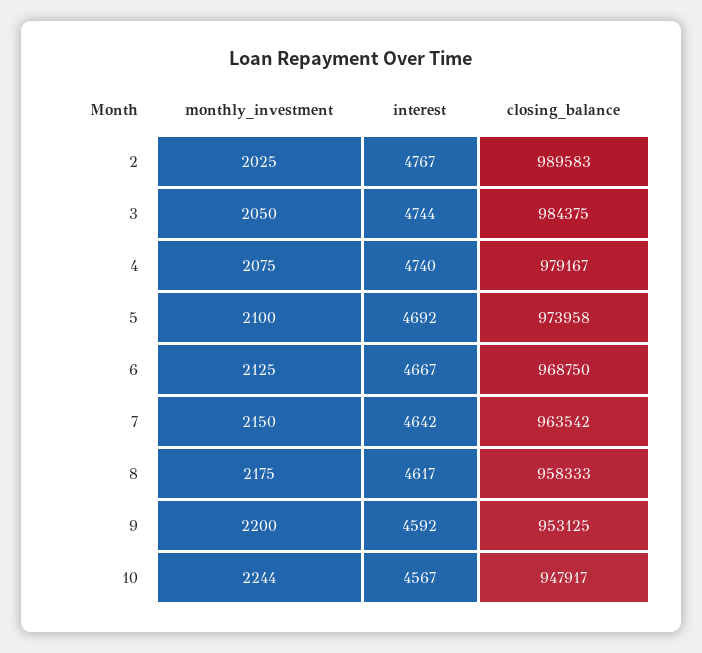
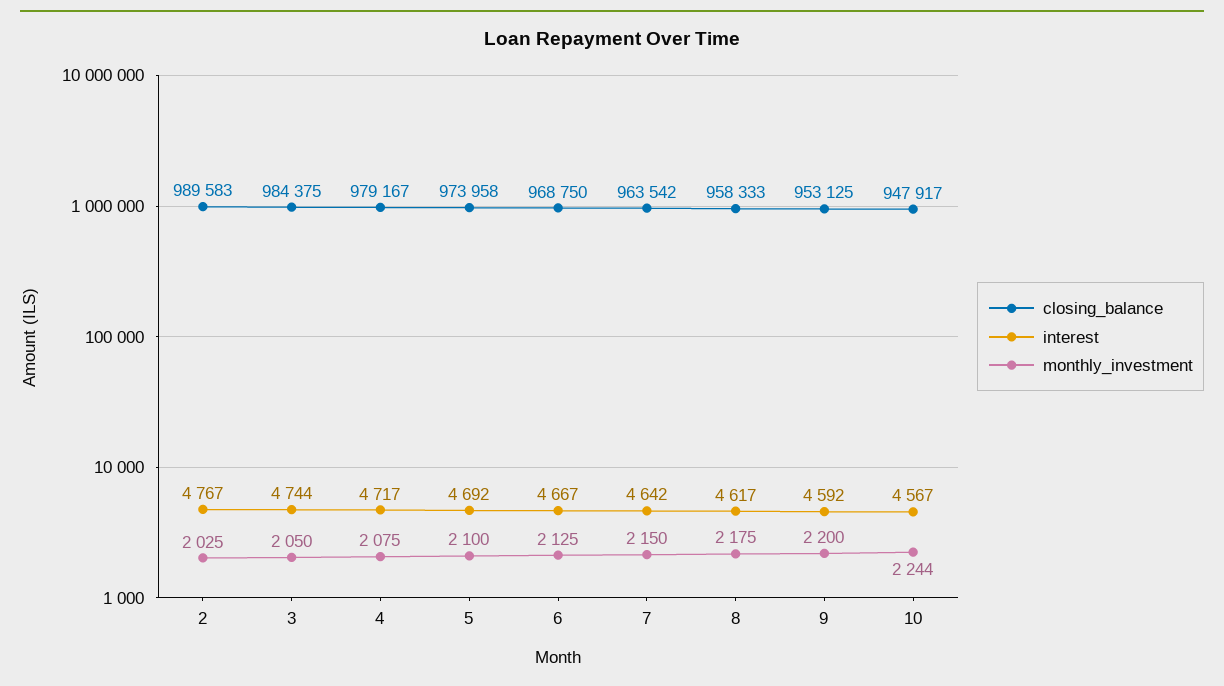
interest, 4: 4740 -> 4717

